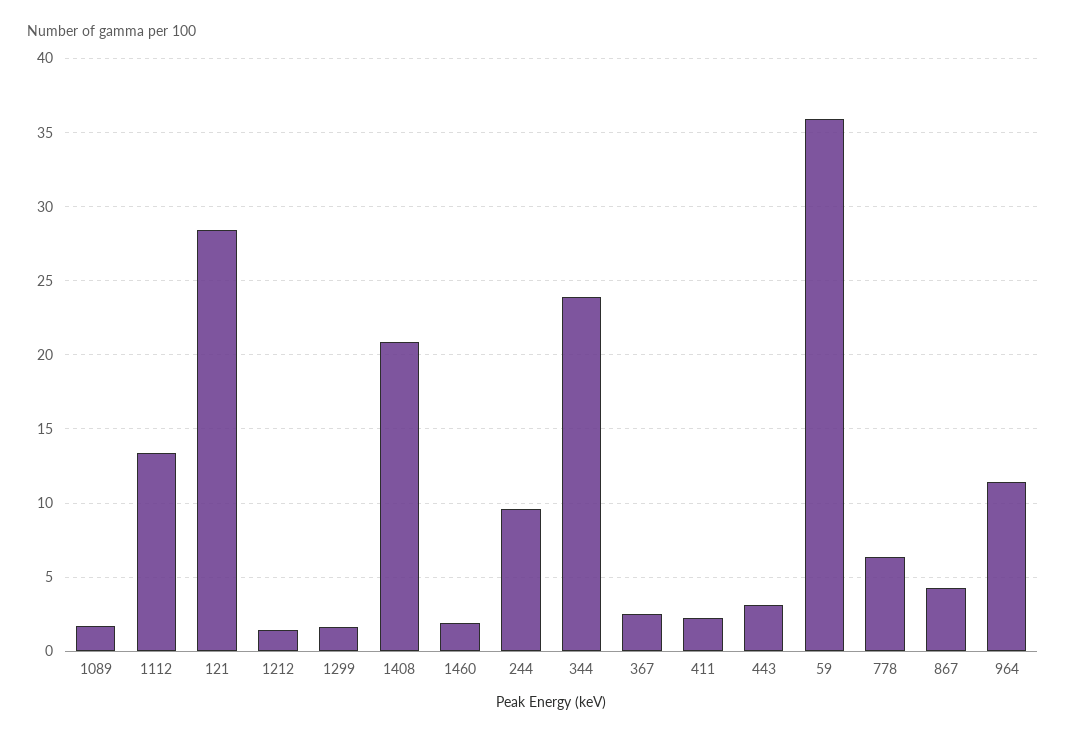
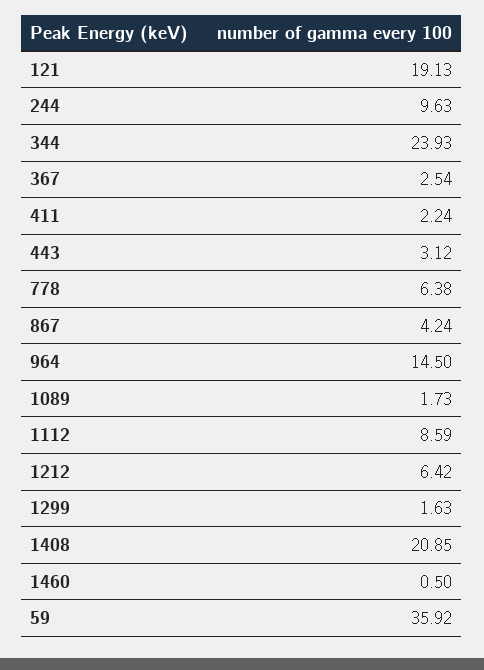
1112: 13.5 -> 8.59
121: 28.5 -> 19.13
1212: 1.5 -> 6.42
1460: 2 -> 0.5
964: 11.5 -> 14.5

